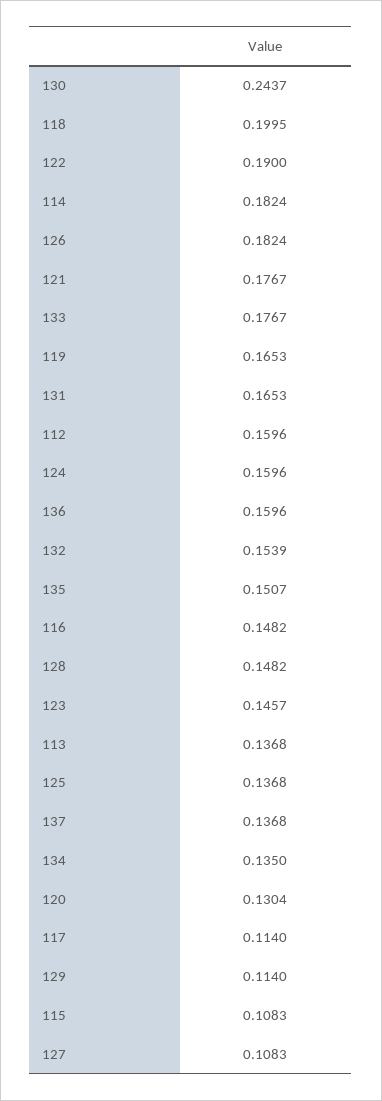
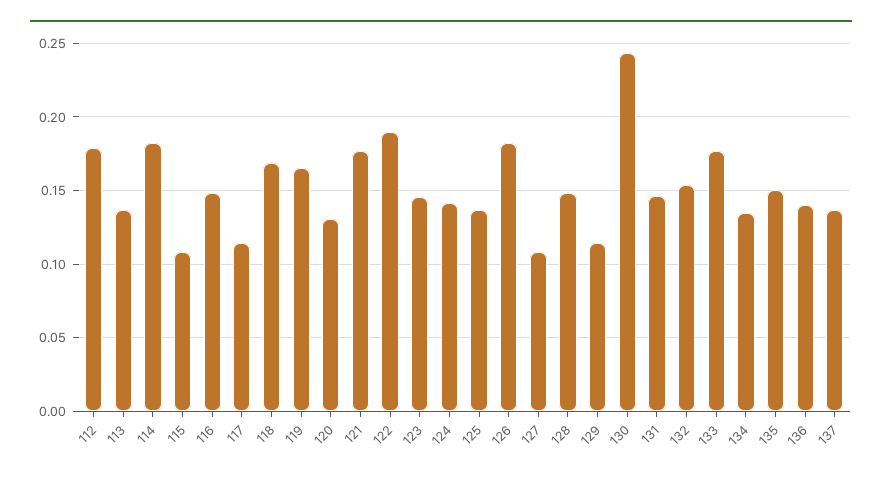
118: 0.1995 -> 0.17
131: 0.1653 -> 0.145
112: 0.1596 -> 0.18
124: 0.1596 -> 0.14
136: 0.1596 -> 0.14

